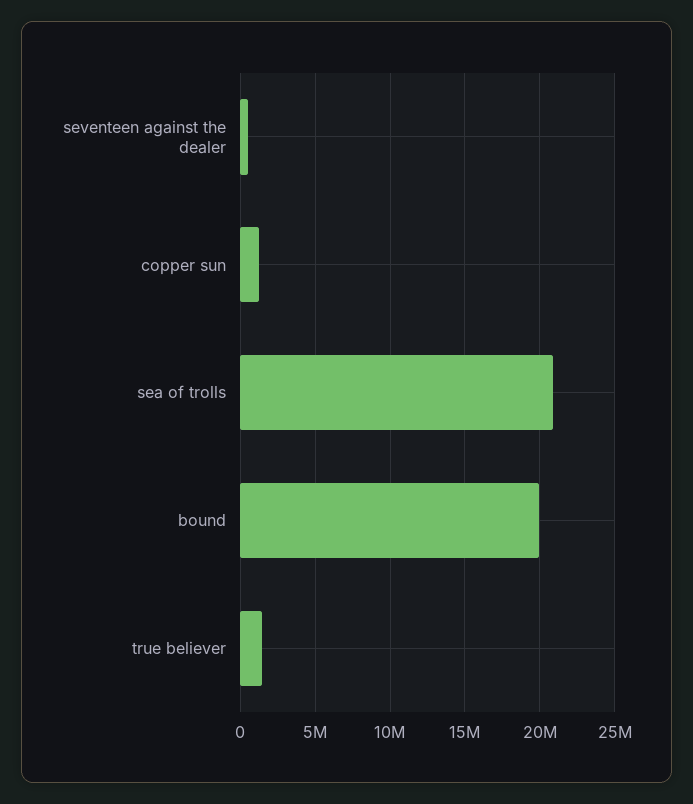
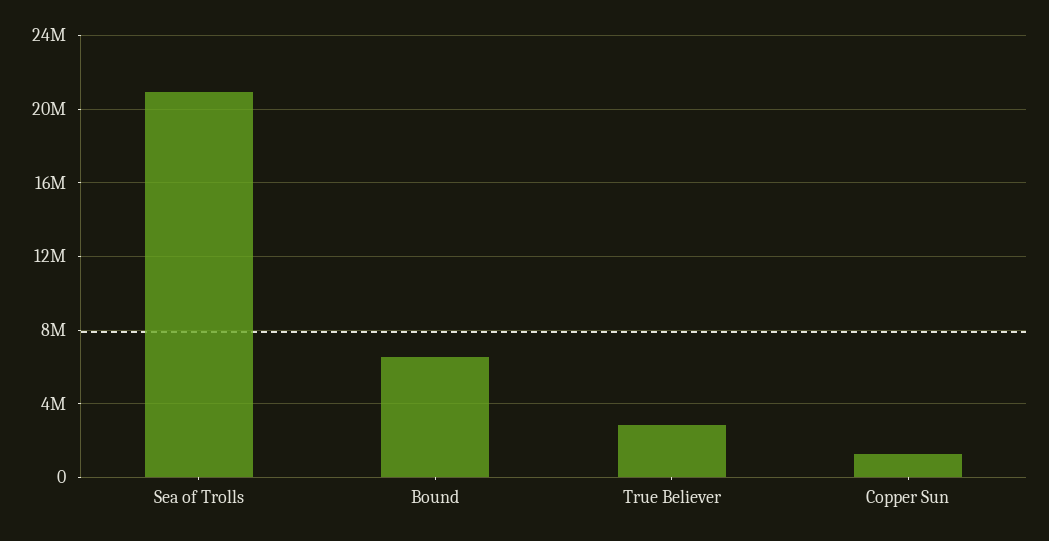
seventeen against the dealer: 500000 -> none
bound: 20000000 -> 6500000
true believer: 1500000 -> 3000000

